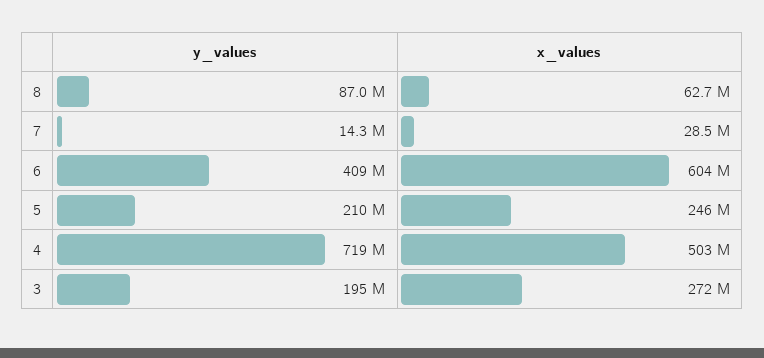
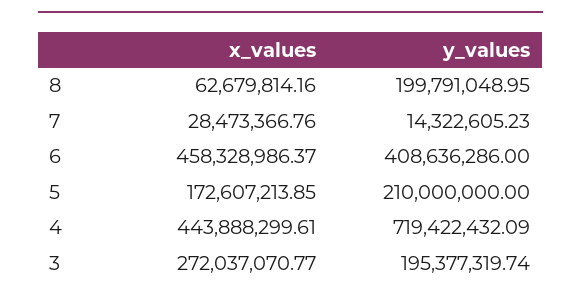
y_values, 8: 87000000 -> 199791048.95
x_values, 6: 604000000 -> 458328986.37
x_values, 5: 246000000 -> 172607213.85
x_values, 4: 503000000 -> 443888299.61

